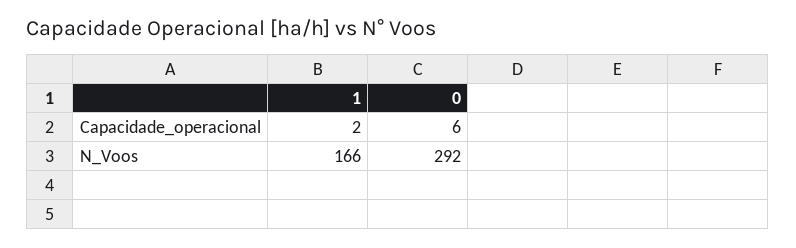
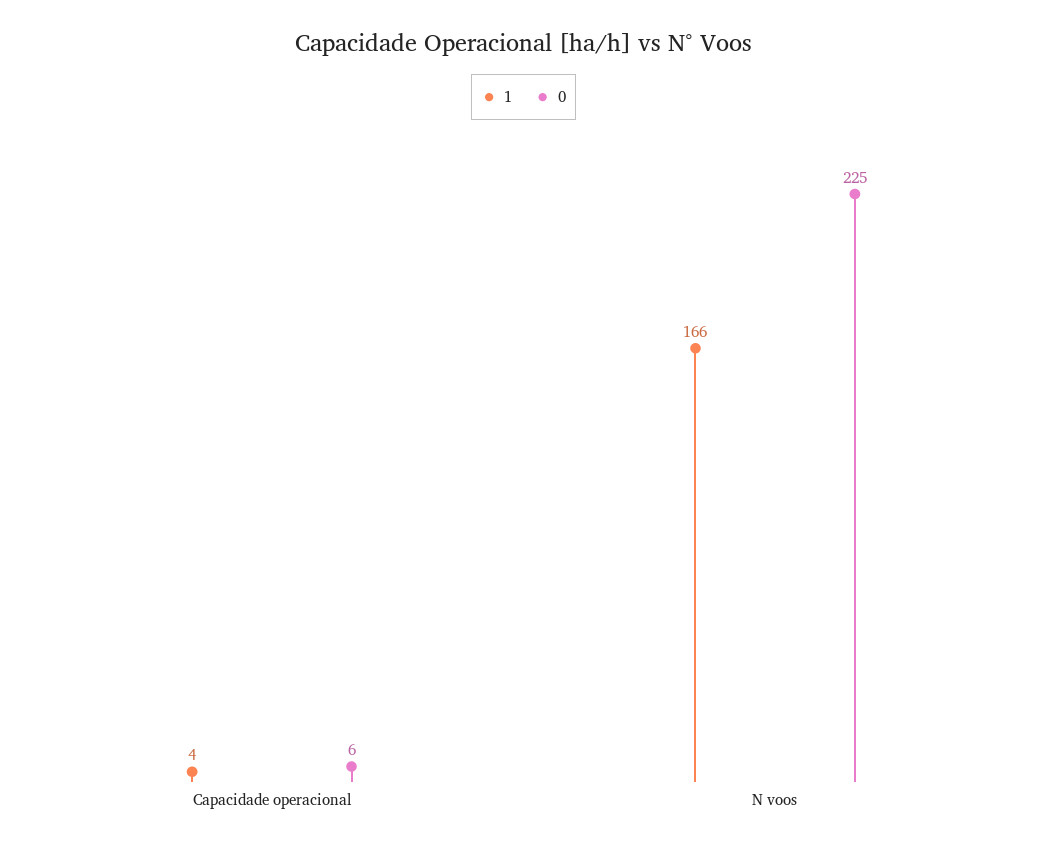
1, Capacidade_operacional: 2 -> 4
0, N_Voos: 292 -> 225

